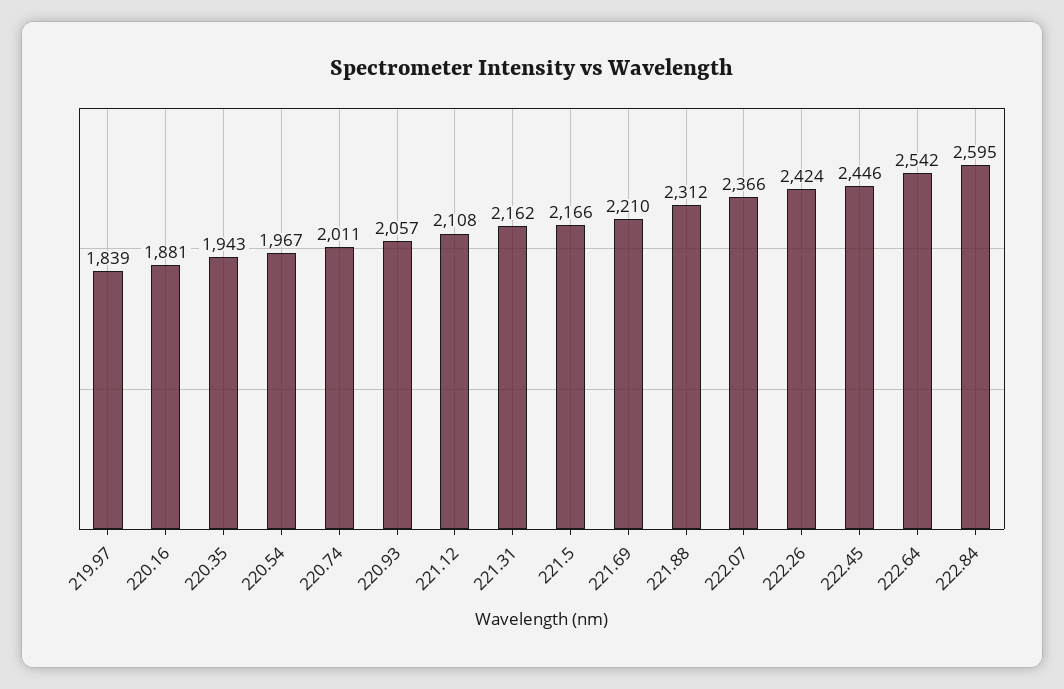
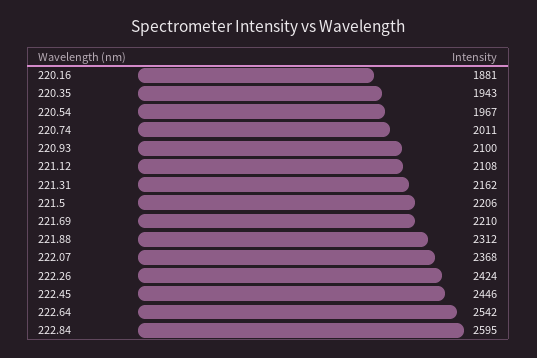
219.97: 1839 -> none
220.93: 2057 -> 2100
221.5: 2166 -> 2206
222.07: 2366 -> 2368

